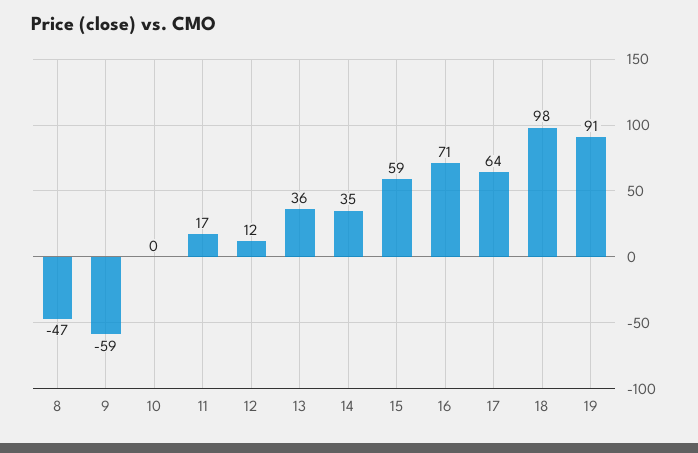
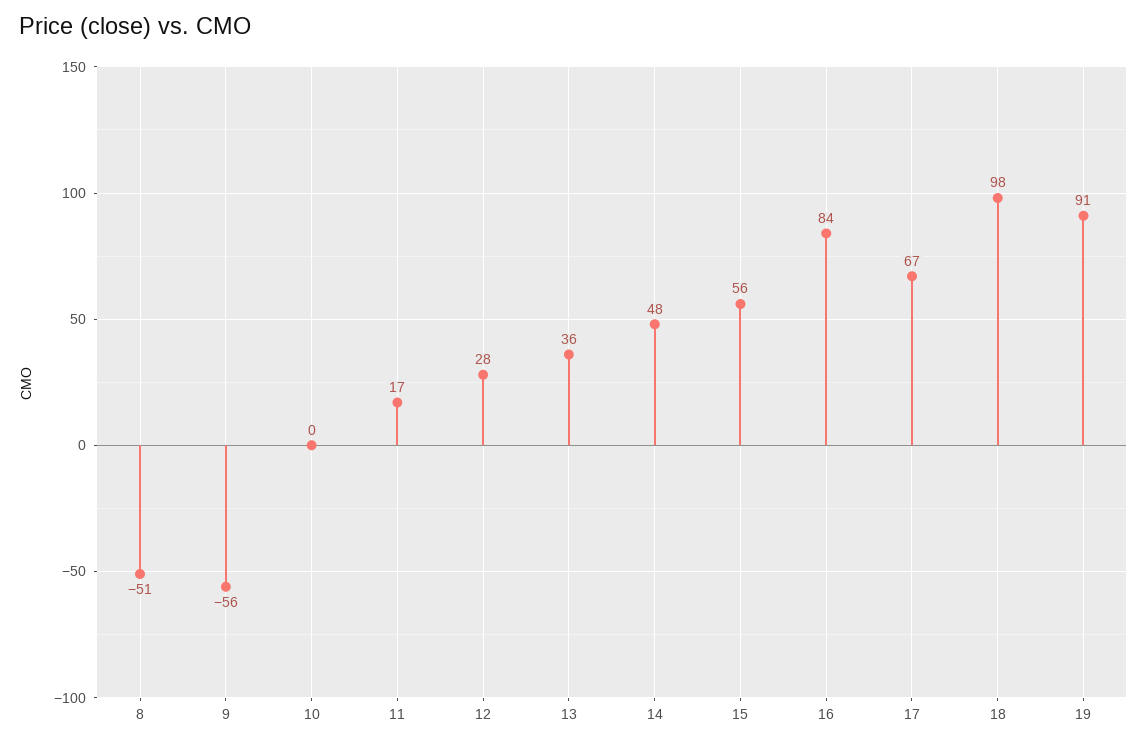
8: -47 -> -51
9: -59 -> -56
12: 12 -> 28
14: 35 -> 48
15: 59 -> 56
16: 71 -> 84
17: 64 -> 67

